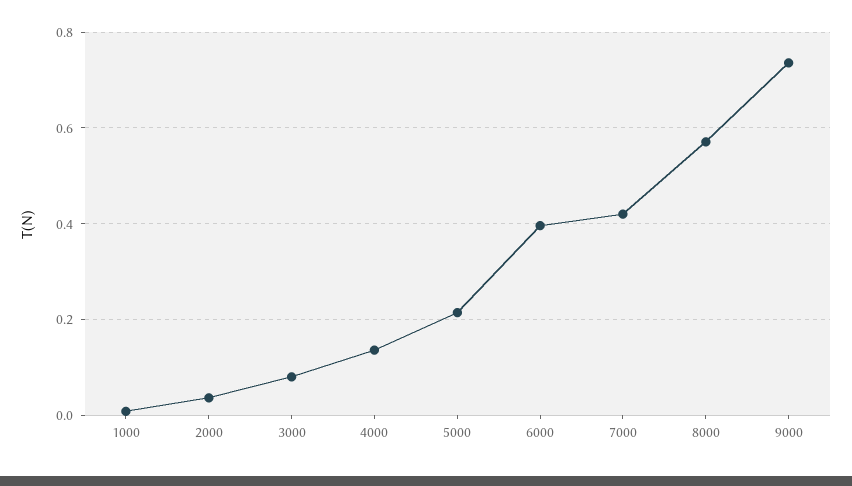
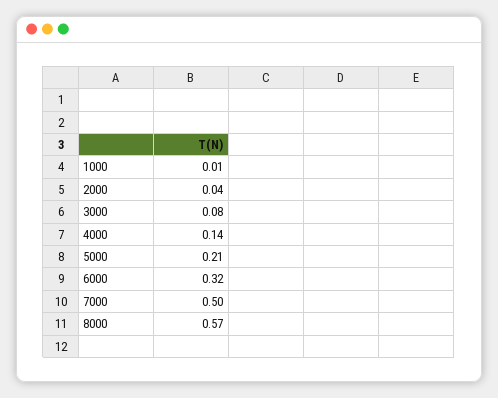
6000: 0.4 -> 0.32
7000: 0.42 -> 0.5
9000: 0.74 -> none

